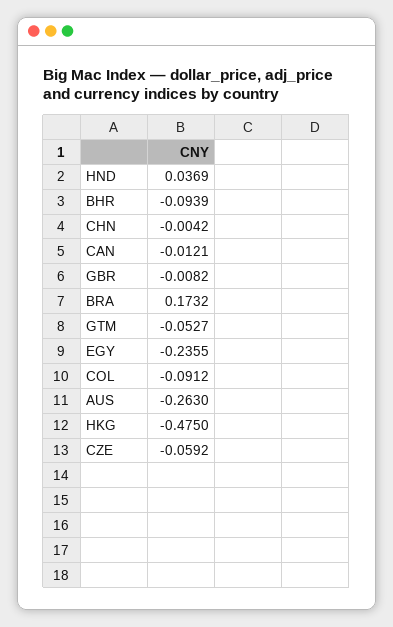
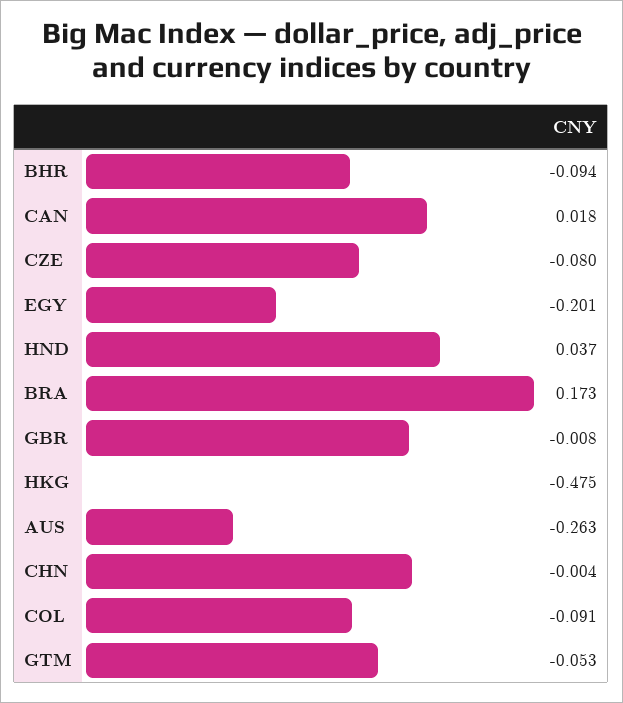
CAN: -0.0121 -> 0.018
EGY: -0.2355 -> -0.201
CZE: -0.0592 -> -0.08

